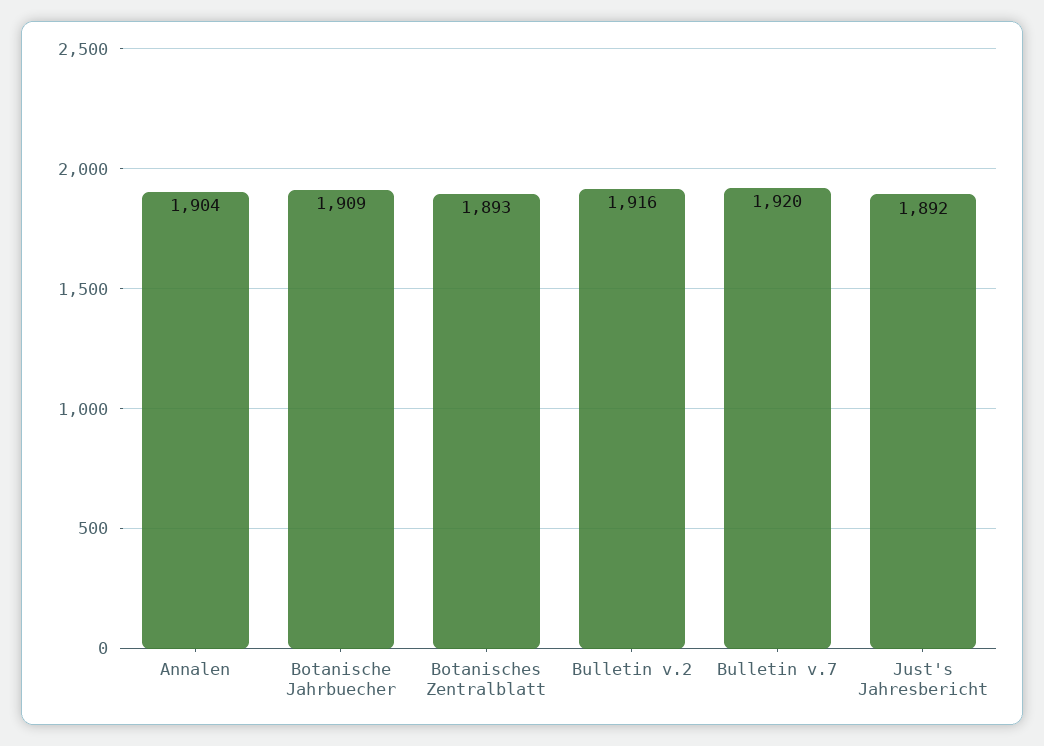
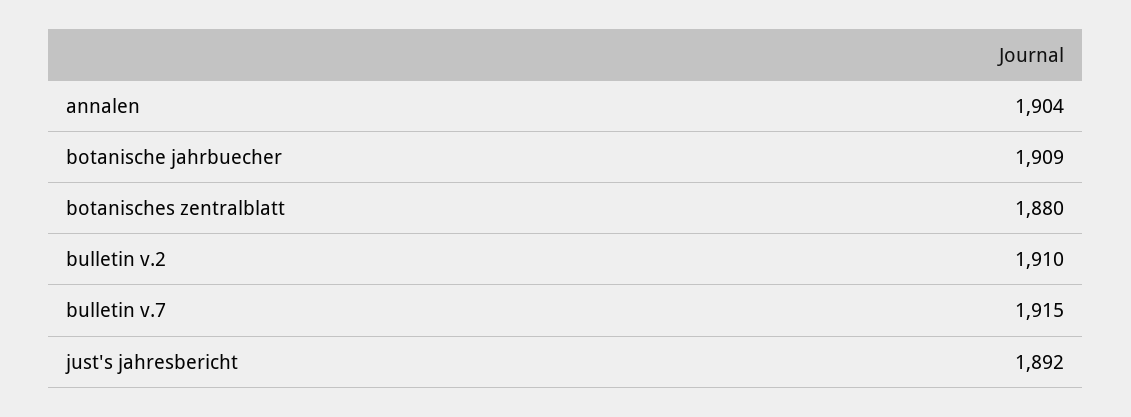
Botanisches Zentralblatt: 1893 -> 1880
Bulletin v.2: 1916 -> 1910
Bulletin v.7: 1920 -> 1915

